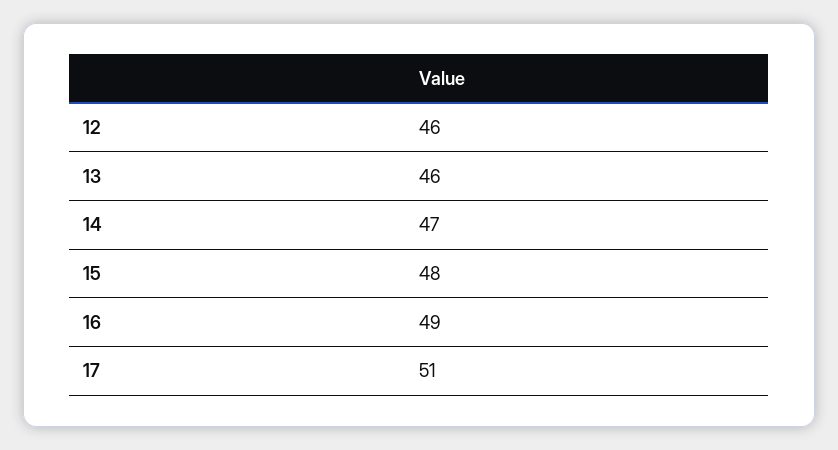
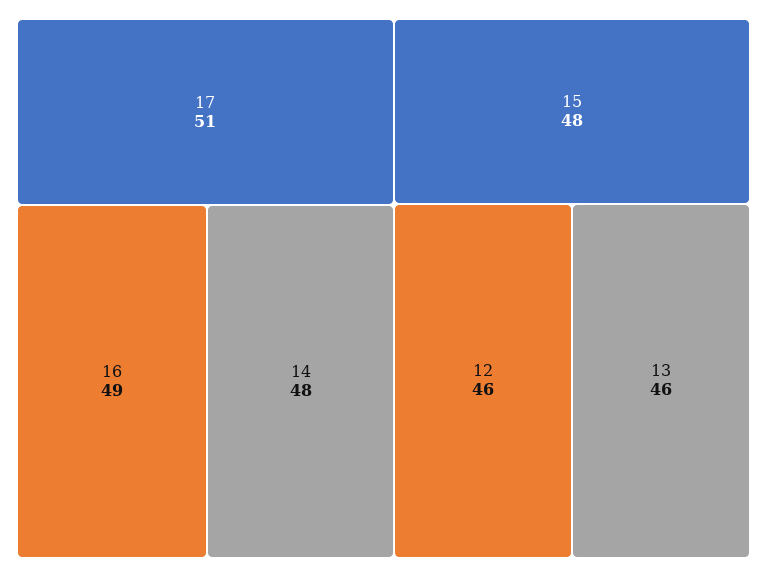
14: 47 -> 48

